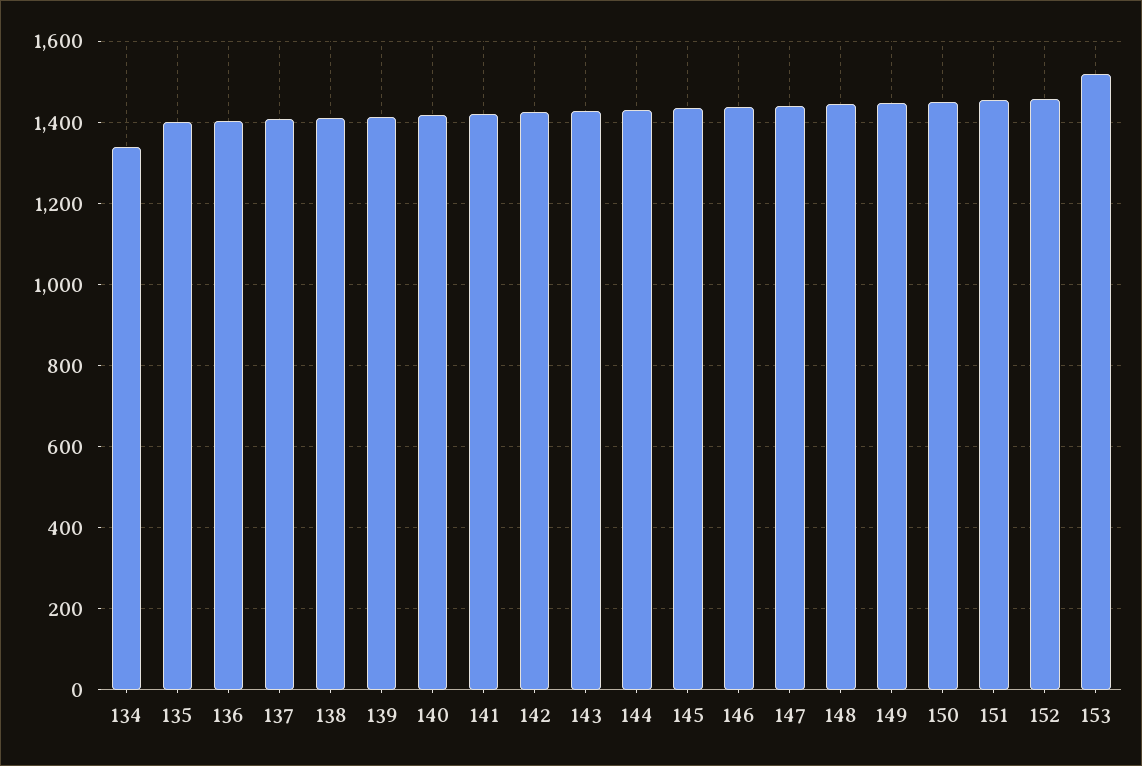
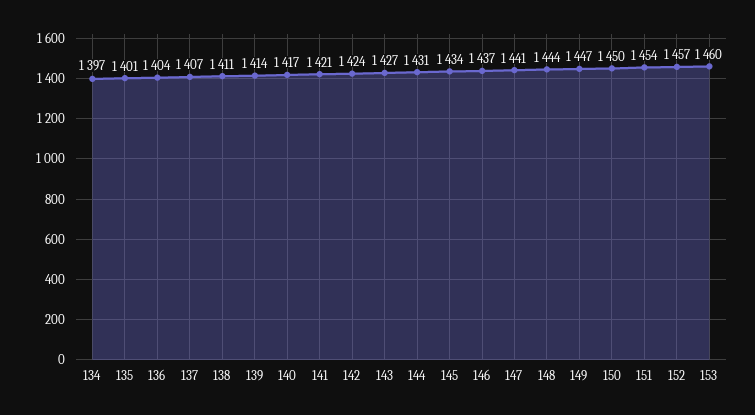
134: 1340 -> 1397
153: 1520 -> 1460

